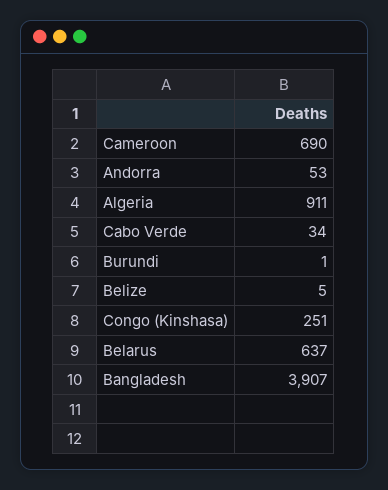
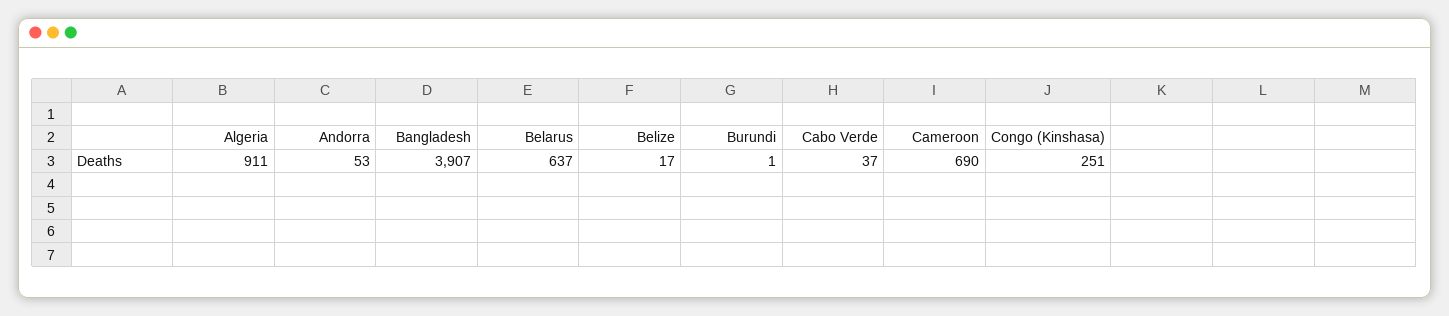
Cabo Verde: 34 -> 37
Belize: 5 -> 17

